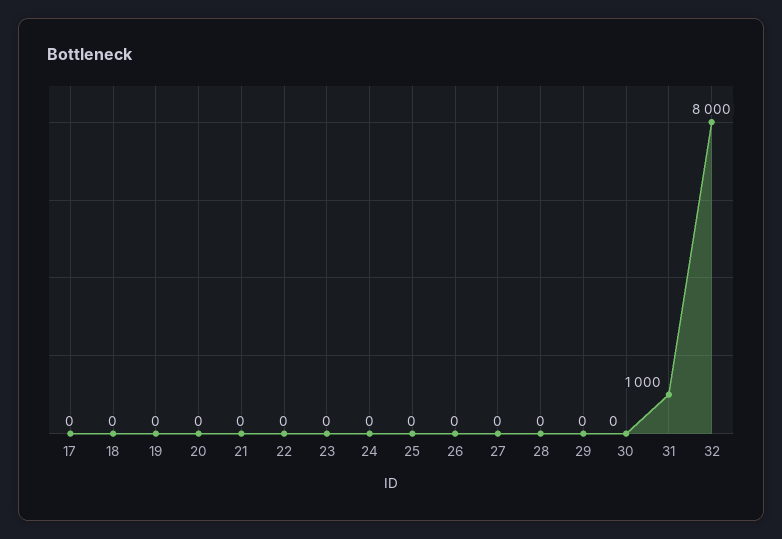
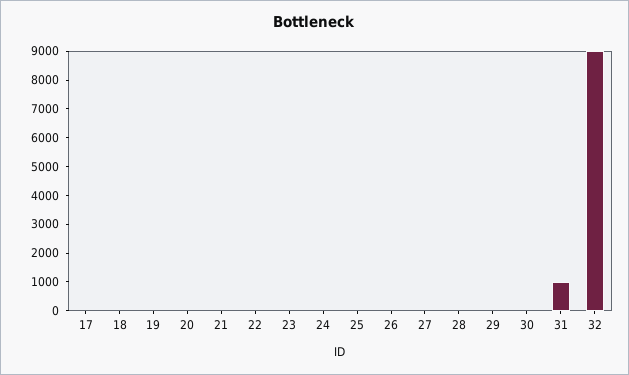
32: 8000 -> 9000

